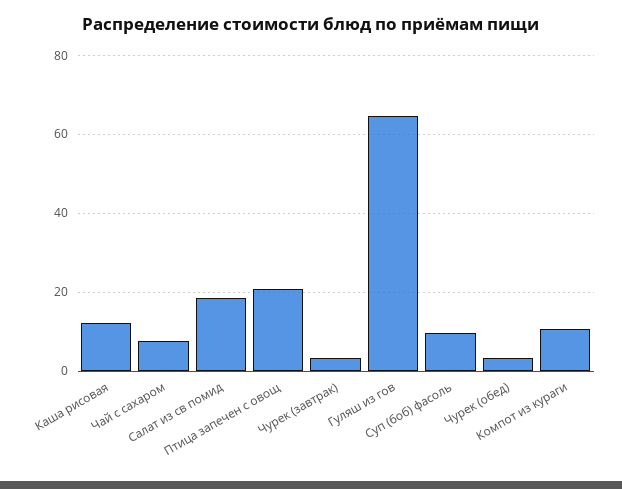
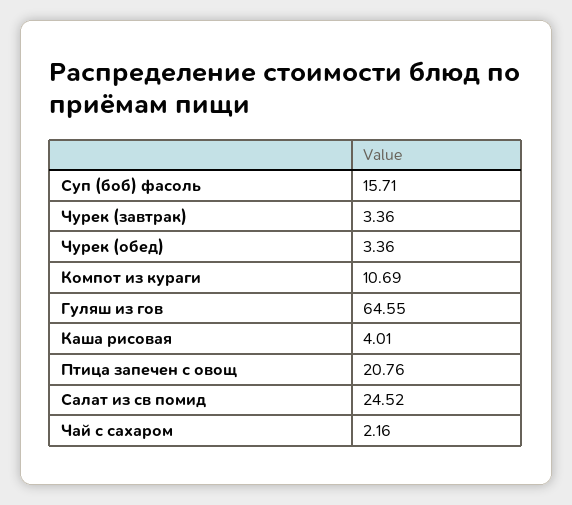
Каша рисовая: 12 -> 4.01
Чай с сахаром: 8 -> 2.16
Салат из св помид: 18 -> 24.52
Суп (боб) фасоль: 10 -> 15.71

